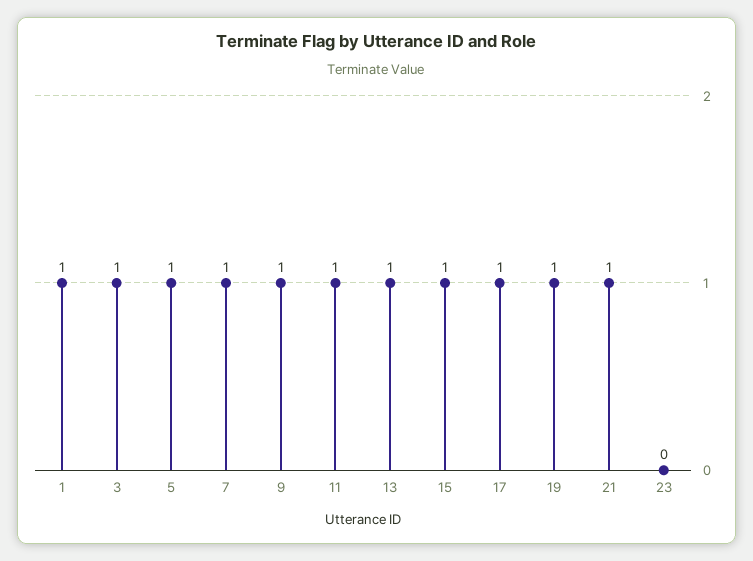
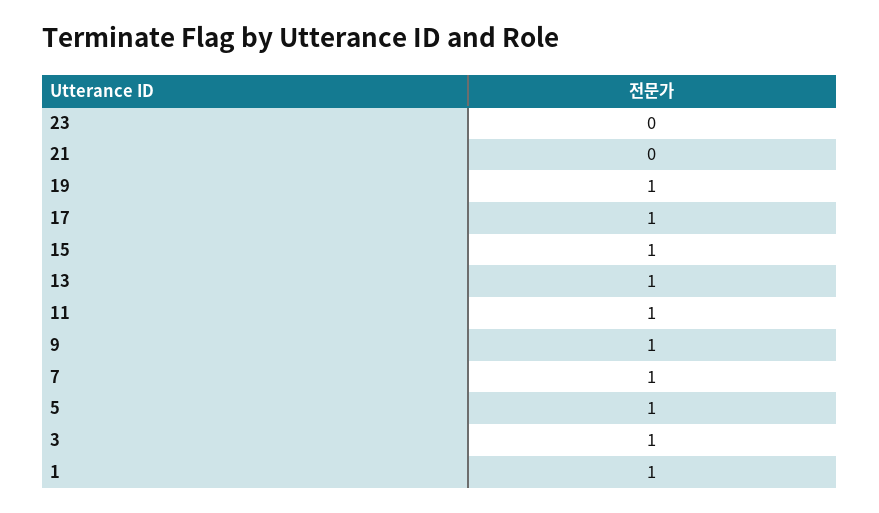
21: 1 -> 0

